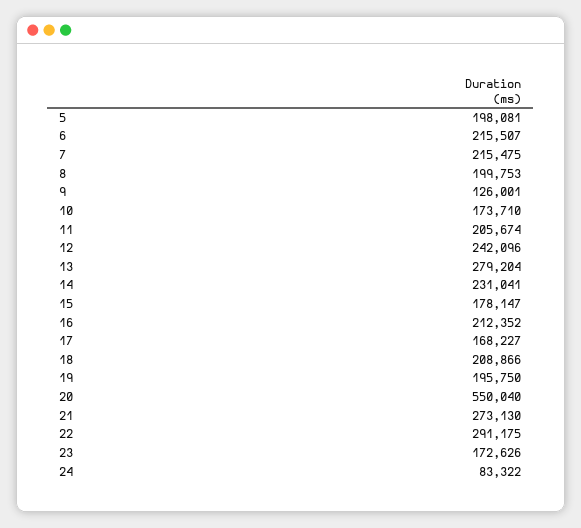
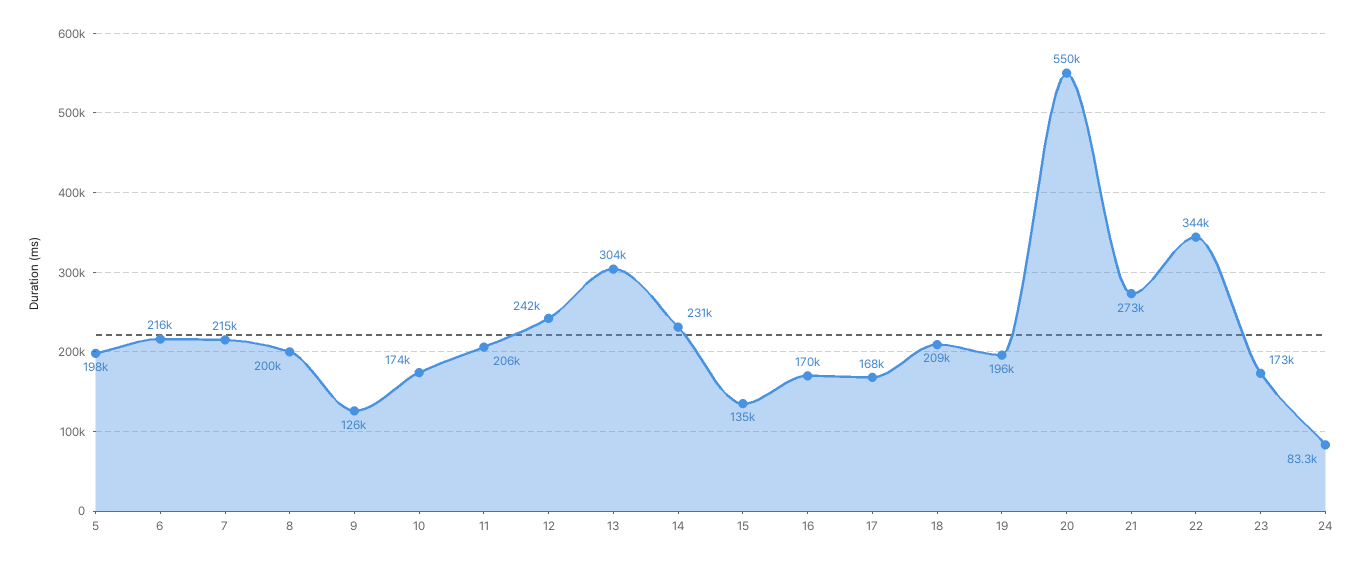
13: 279204 -> 304000
15: 178147 -> 135000
16: 212352 -> 170000
22: 291175 -> 344000

